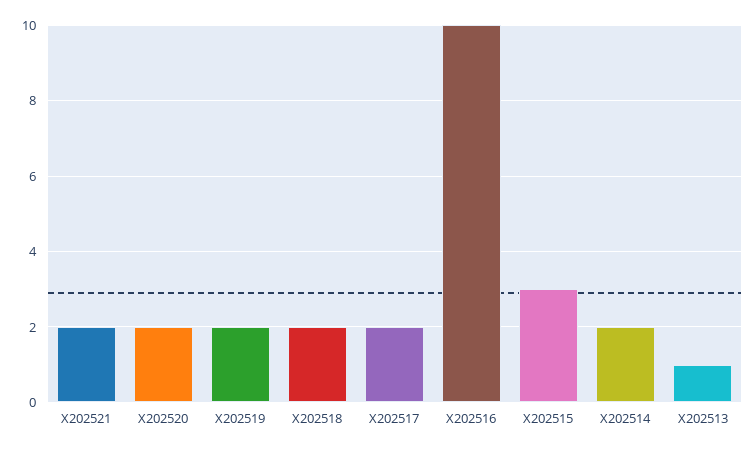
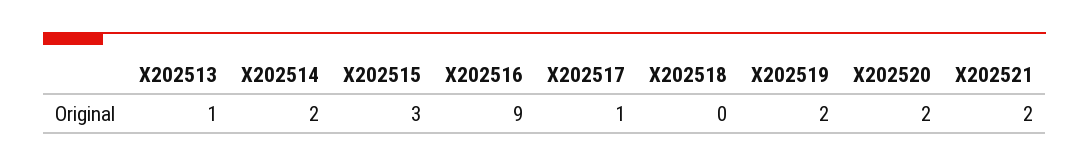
X202518: 2 -> 0
X202517: 2 -> 1
X202516: 10 -> 9

